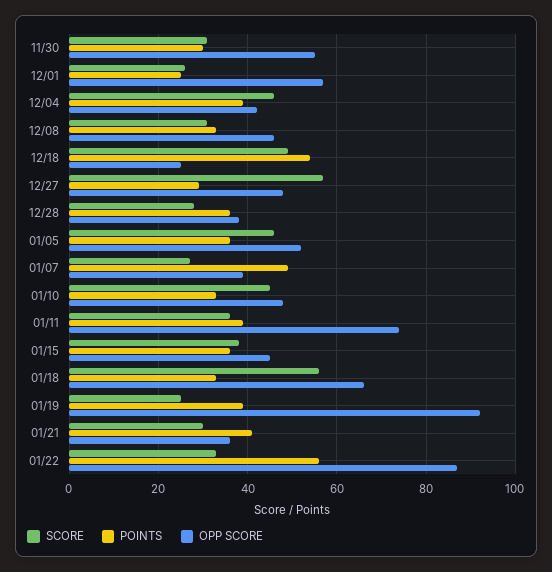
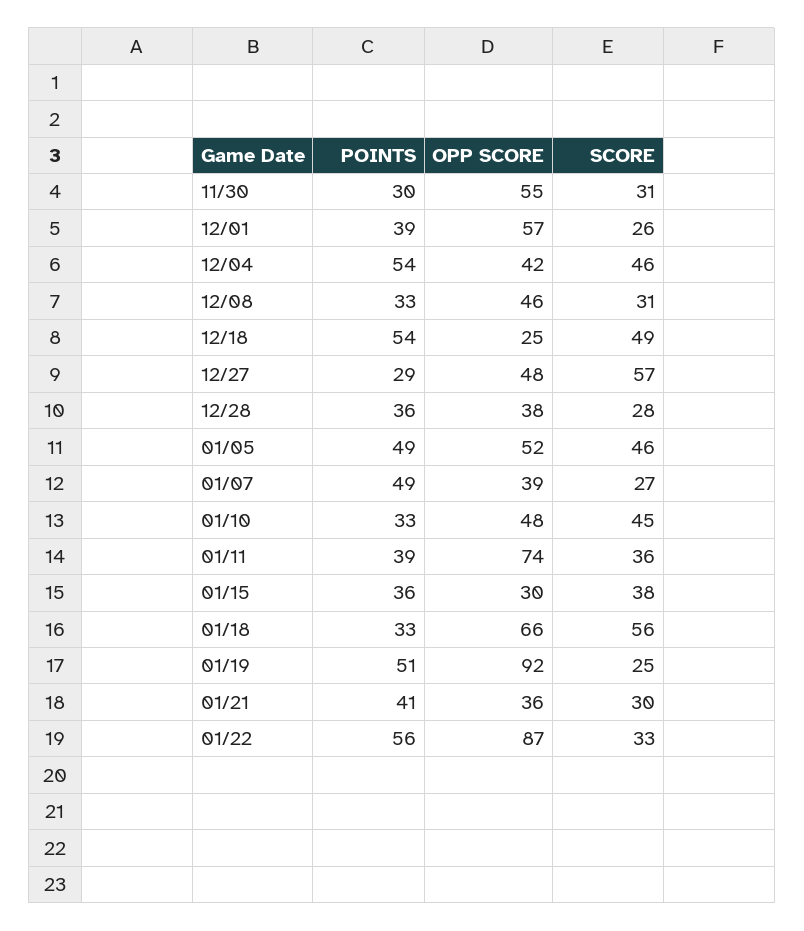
POINTS, 12/01: 25 -> 39
POINTS, 12/04: 40 -> 54
POINTS, 01/05: 35 -> 49
OPP SCORE, 01/15: 45 -> 30
POINTS, 01/19: 40 -> 51

